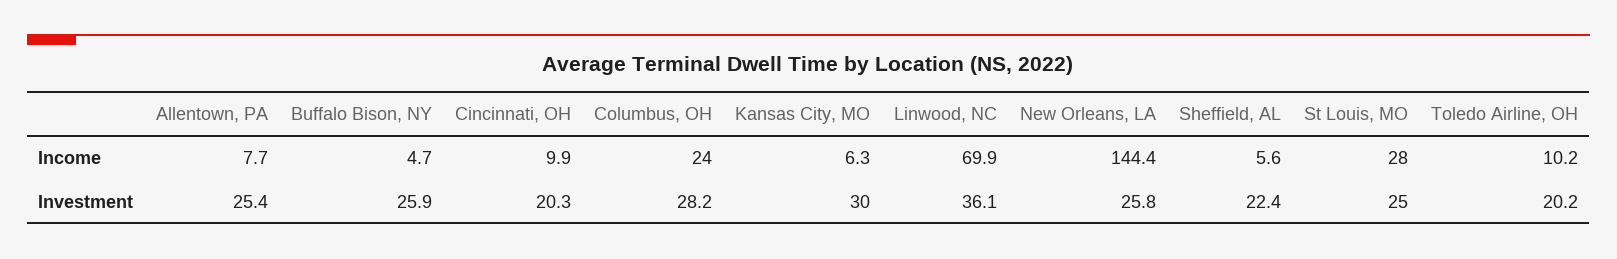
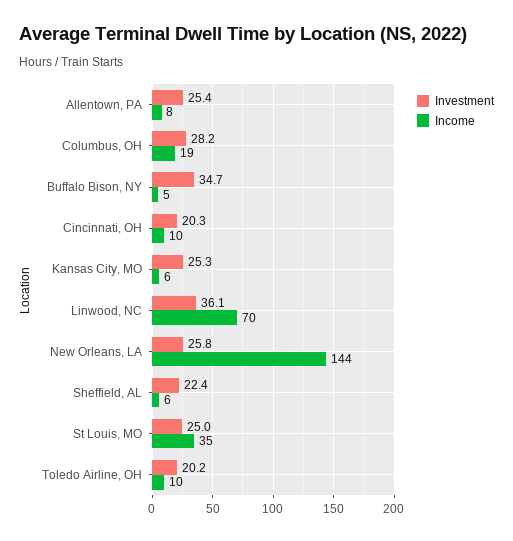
Income, Columbus, OH: 24 -> 19
Income, St Louis, MO: 28 -> 35
Investment, Buffalo Bison, NY: 25.9 -> 34.7
Investment, Kansas City, MO: 30 -> 25.3

